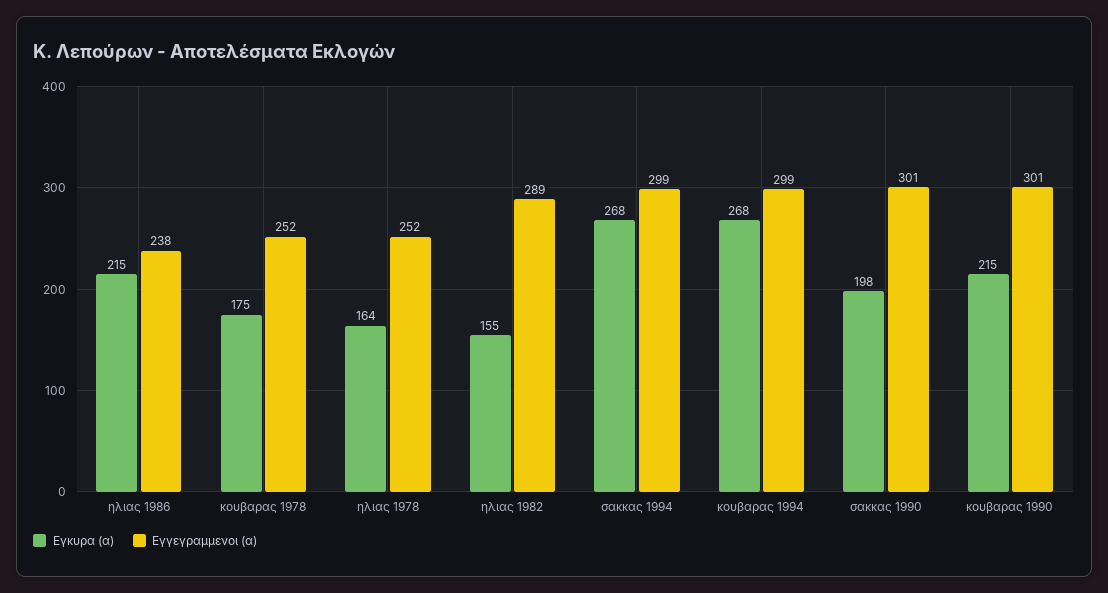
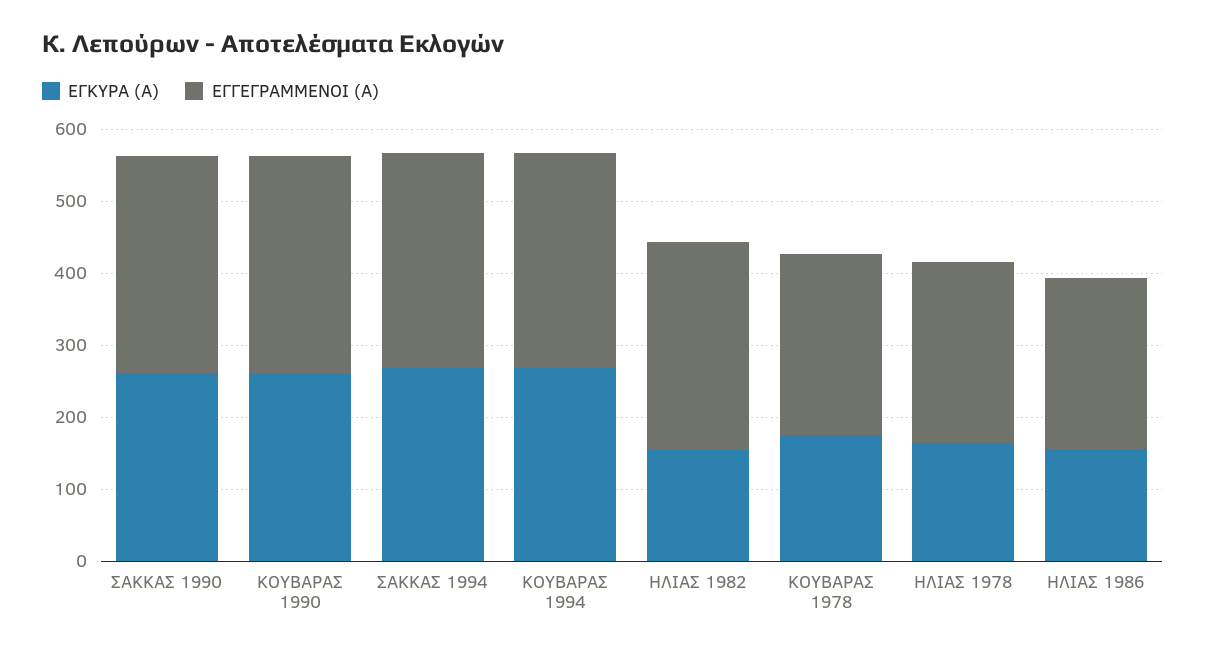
Εγκυρα (α), ηλιας 1986: 215 -> 160
Εγκυρα (α), σακκας 1990: 198 -> 260
Εγκυρα (α), κουβαρας 1990: 215 -> 260

